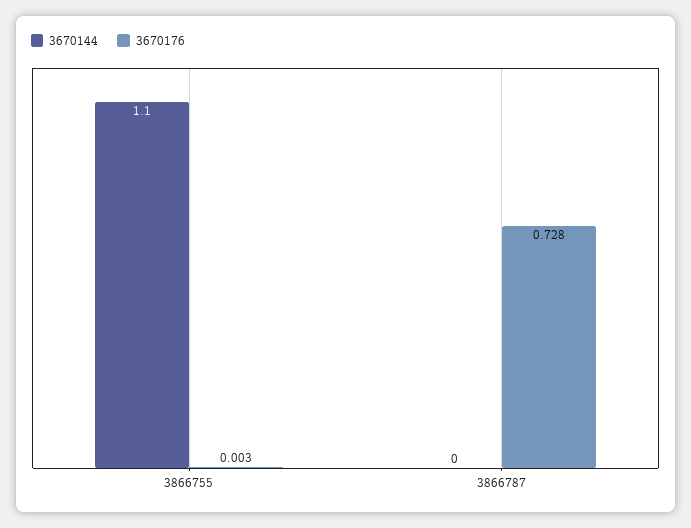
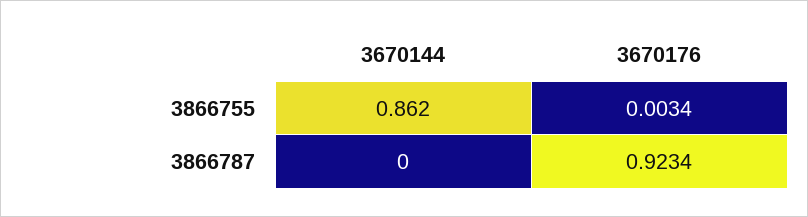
3670144, 3866755: 1.1 -> 0.862
3670176, 3866787: 0.728 -> 0.9234

